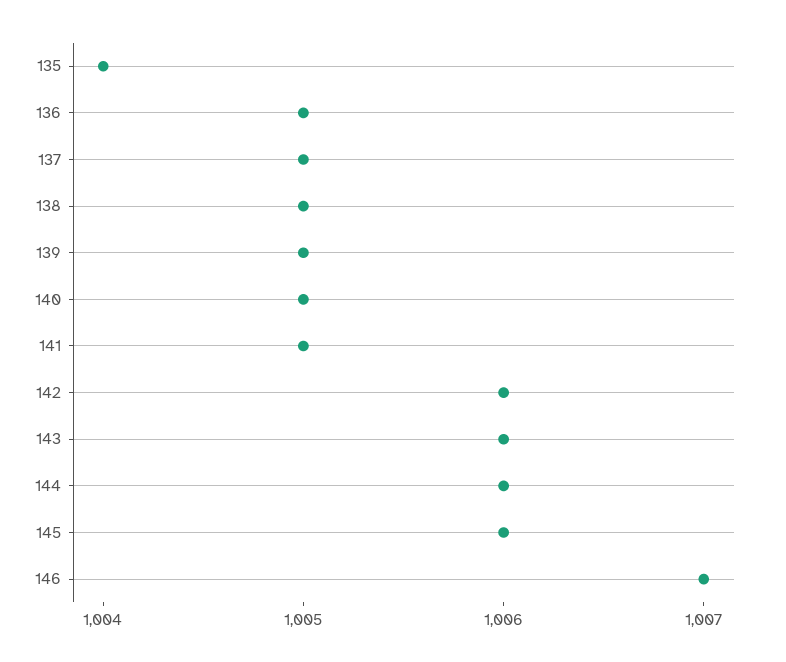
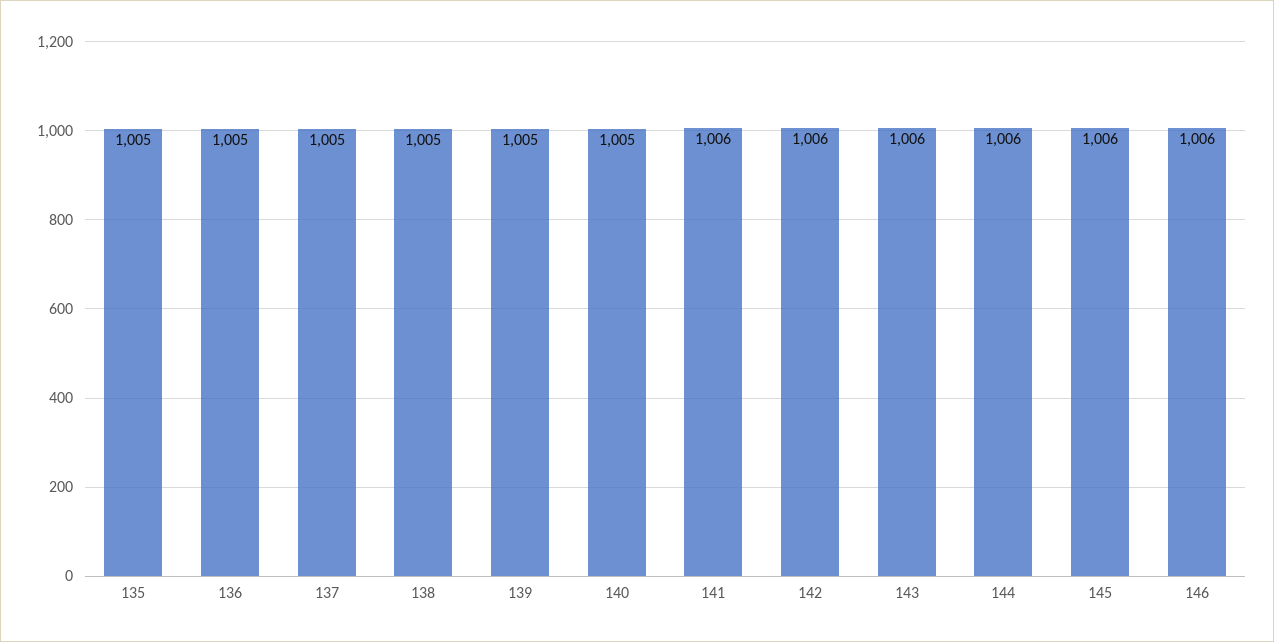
135: 1004 -> 1005
141: 1005 -> 1006
146: 1007 -> 1006

